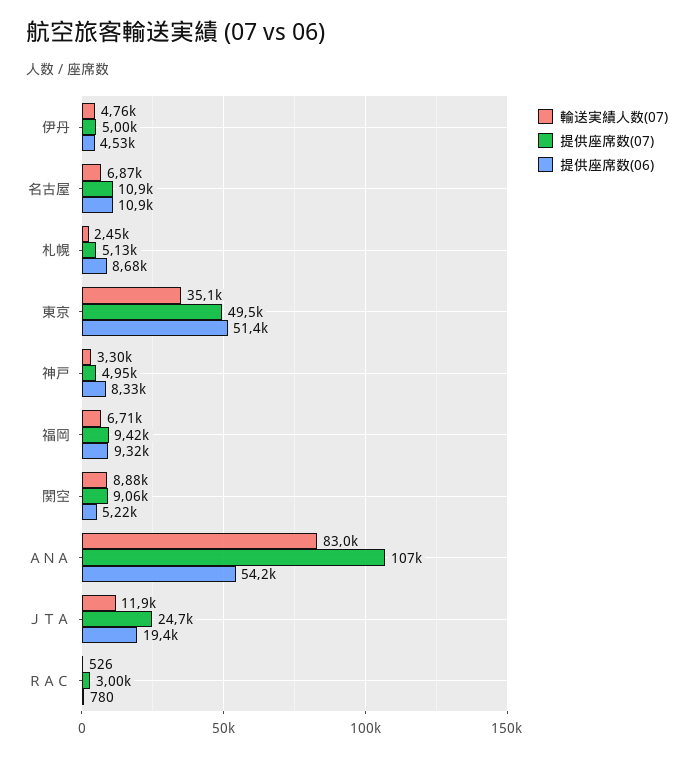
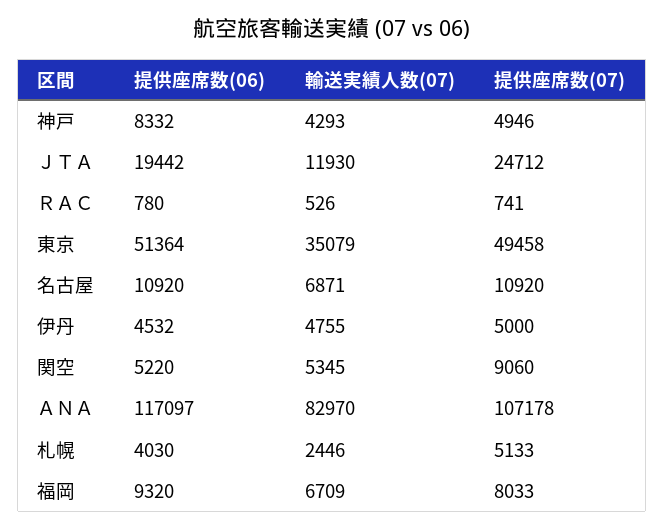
提供座席数(06), 札幌: 8680 -> 4030
輸送実績人数(07), 神戸: 3300 -> 4293
提供座席数(07), 福岡: 9420 -> 8033
輸送実績人数(07), 関空: 8880 -> 5345
提供座席数(06), ＡＮＡ: 54200 -> 117097
提供座席数(07), ＲＡＣ: 3000 -> 741

